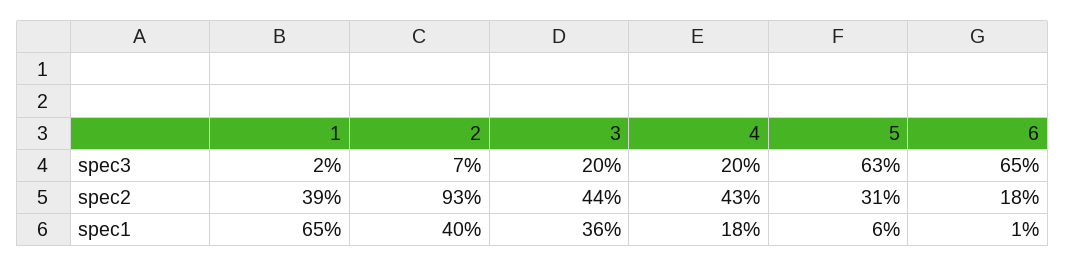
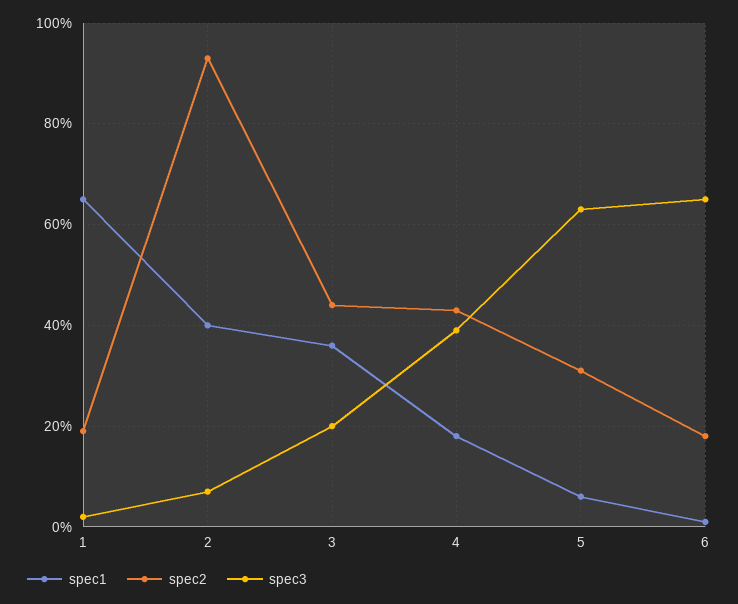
spec3, 4: 20 -> 40
spec2, 1: 39 -> 20

